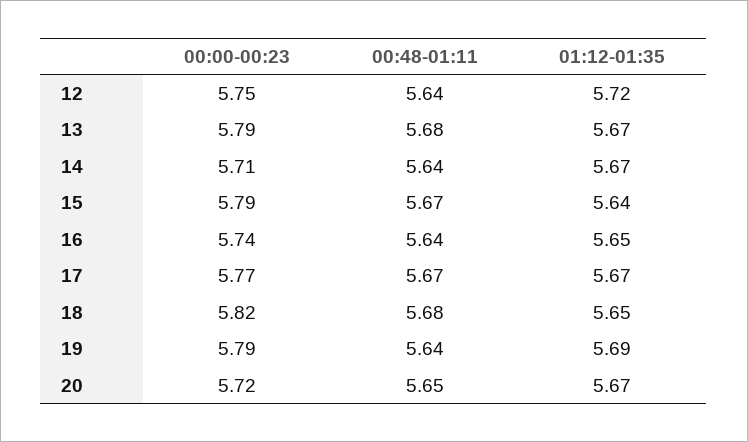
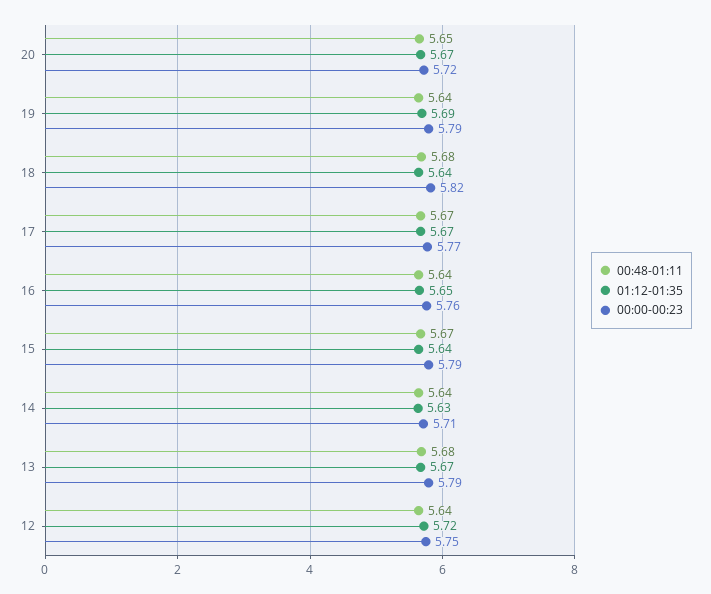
01:12-01:35, 14: 5.67 -> 5.63
00:00-00:23, 16: 5.74 -> 5.76
01:12-01:35, 18: 5.65 -> 5.64

